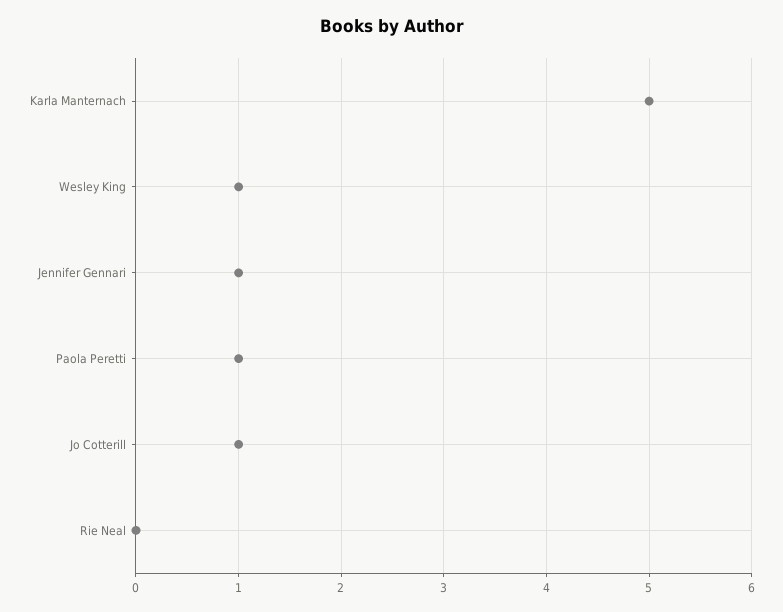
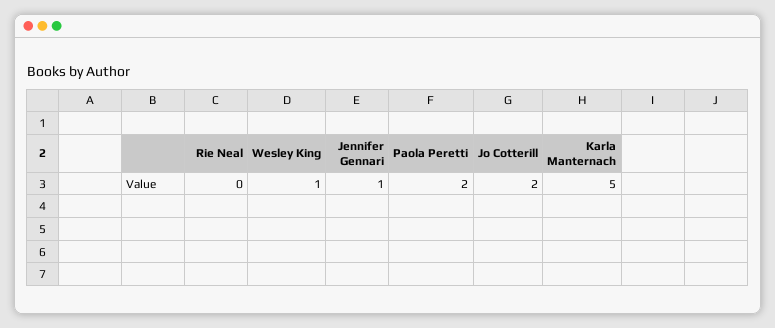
Paola Peretti: 1 -> 2
Jo Cotterill: 1 -> 2

